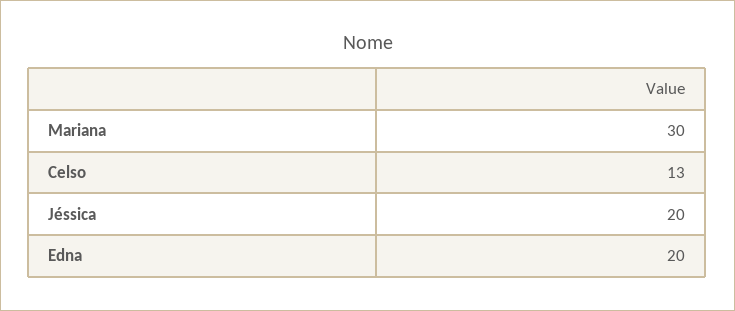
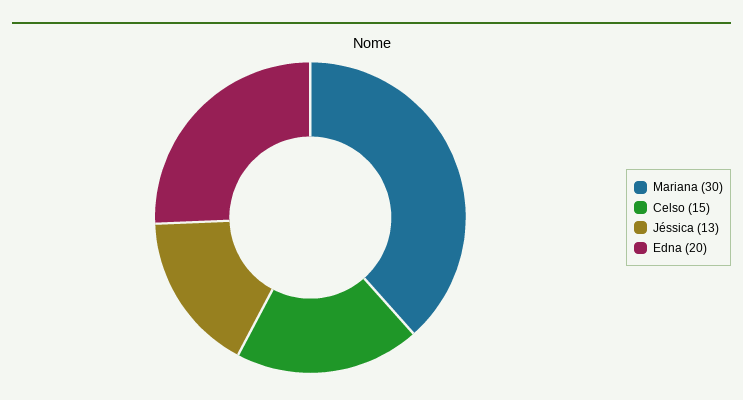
Celso: 13 -> 15
Jéssica: 20 -> 13

